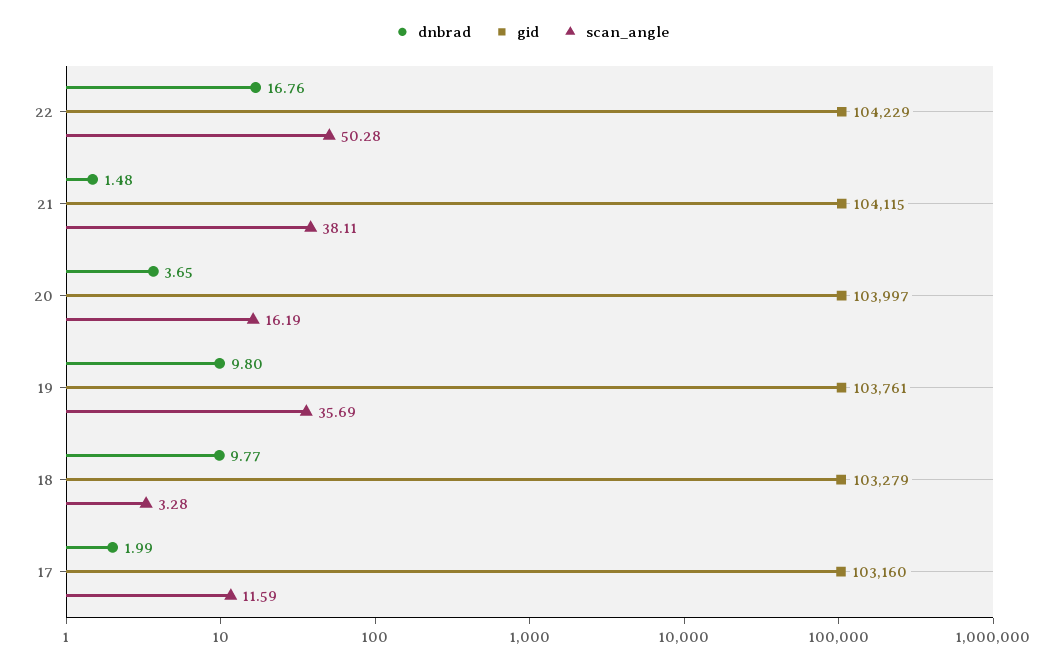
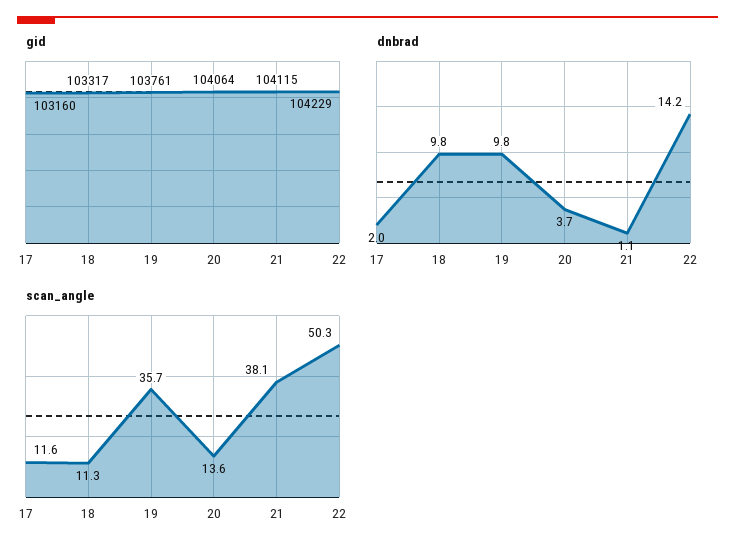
dnbrad, 22: 16.76 -> 14.2
dnbrad, 21: 1.48 -> 1.1
gid, 20: 103997 -> 104064
scan_angle, 20: 16.19 -> 13.6
gid, 18: 103279 -> 103317
scan_angle, 18: 3.28 -> 11.3

